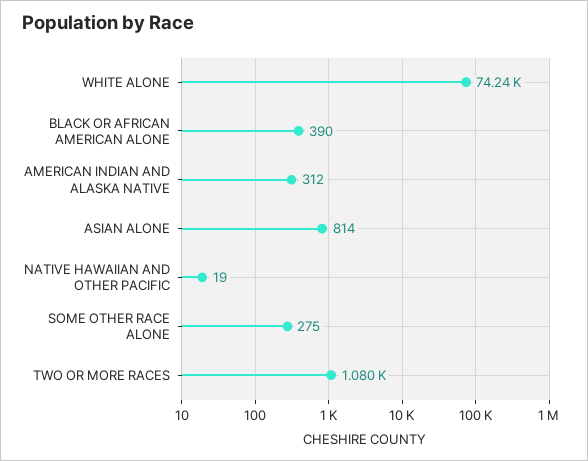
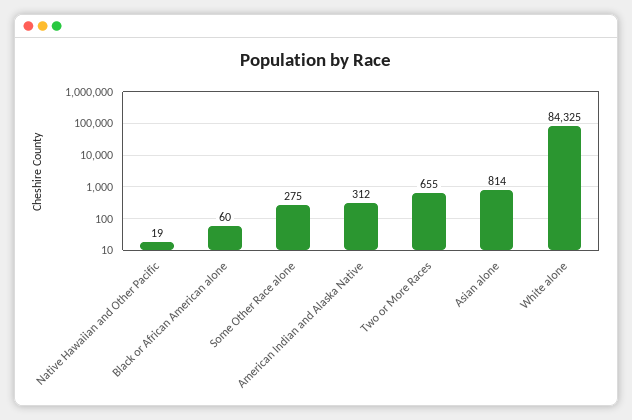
WHITE ALONE: 74240 -> 84325
BLACK OR AFRICAN AMERICAN ALONE: 390 -> 60
TWO OR MORE RACES: 1080 -> 655

